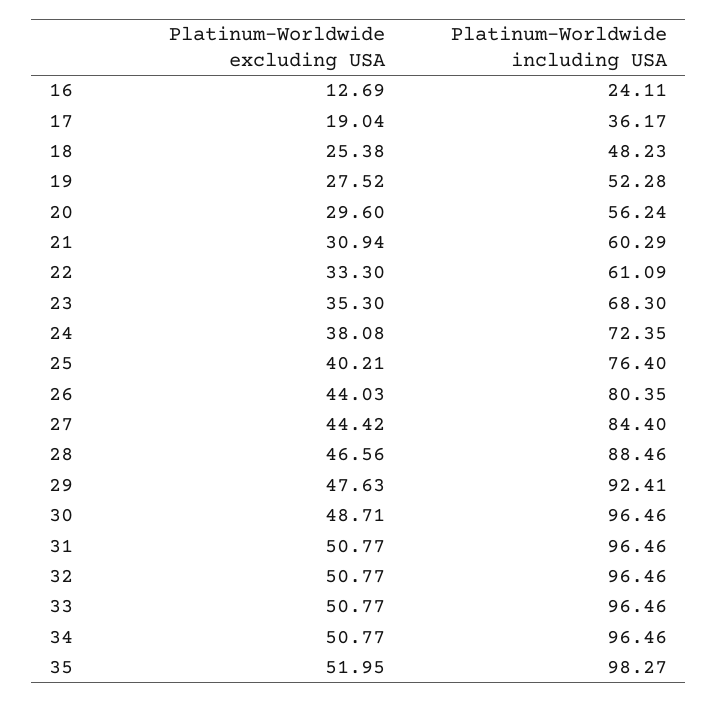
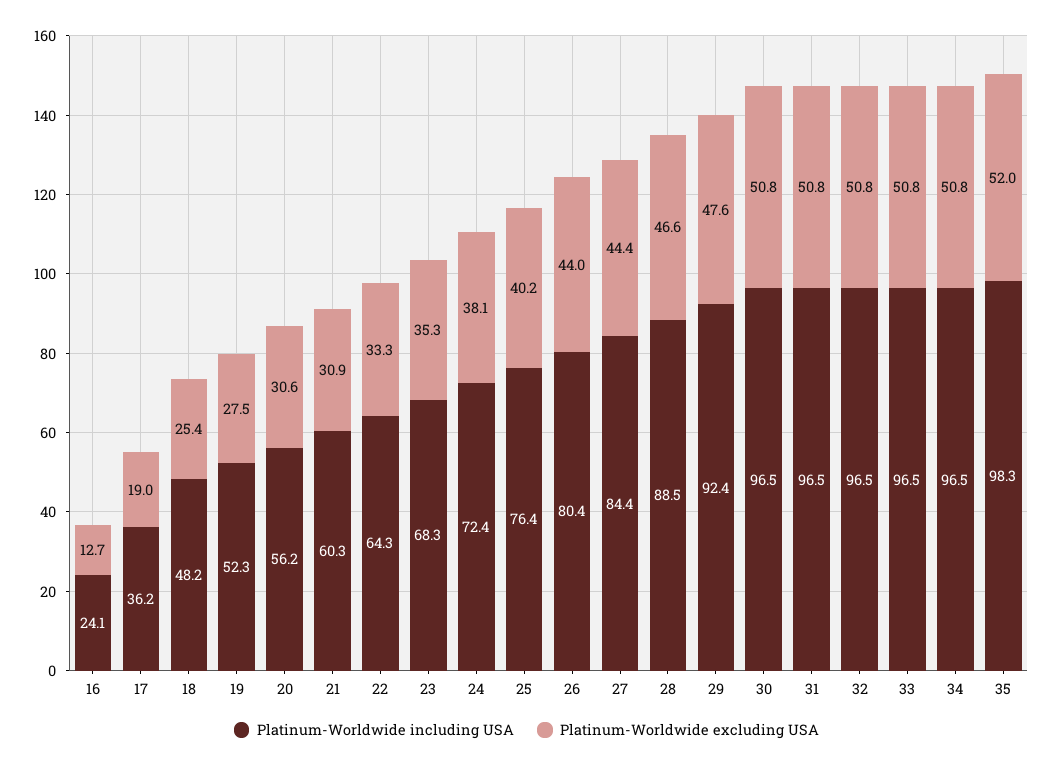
Platinum-Worldwide excluding USA, 20: 29.6 -> 30.6
Platinum-Worldwide including USA, 22: 61.09 -> 64.3
Platinum-Worldwide excluding USA, 30: 48.71 -> 50.8

